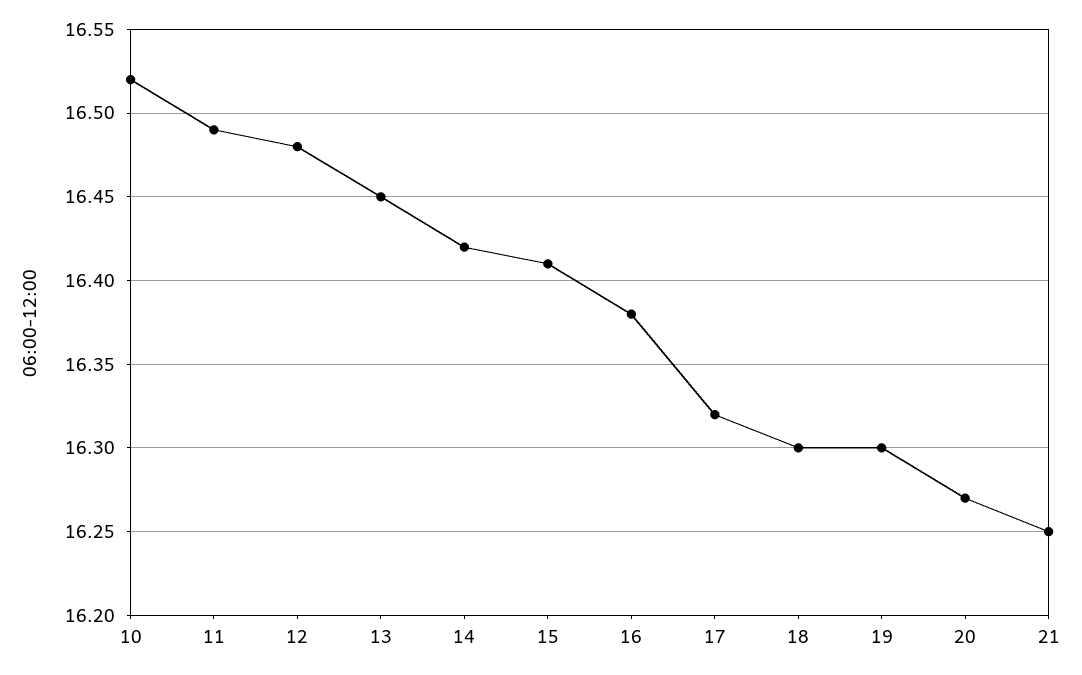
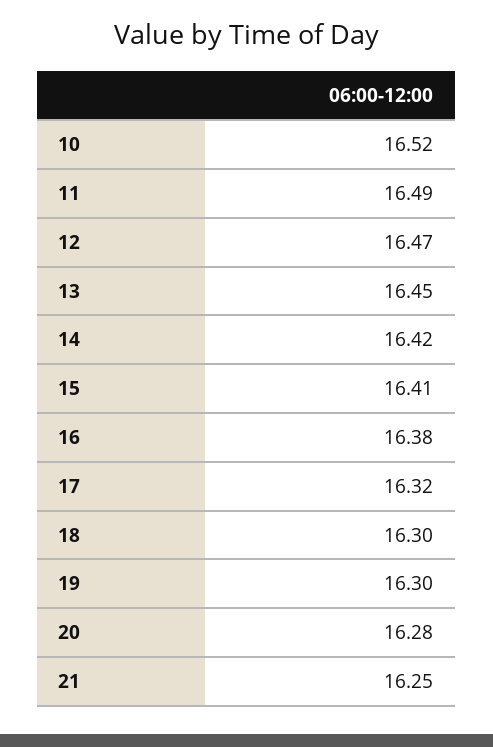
12: 16.48 -> 16.47
20: 16.27 -> 16.28

